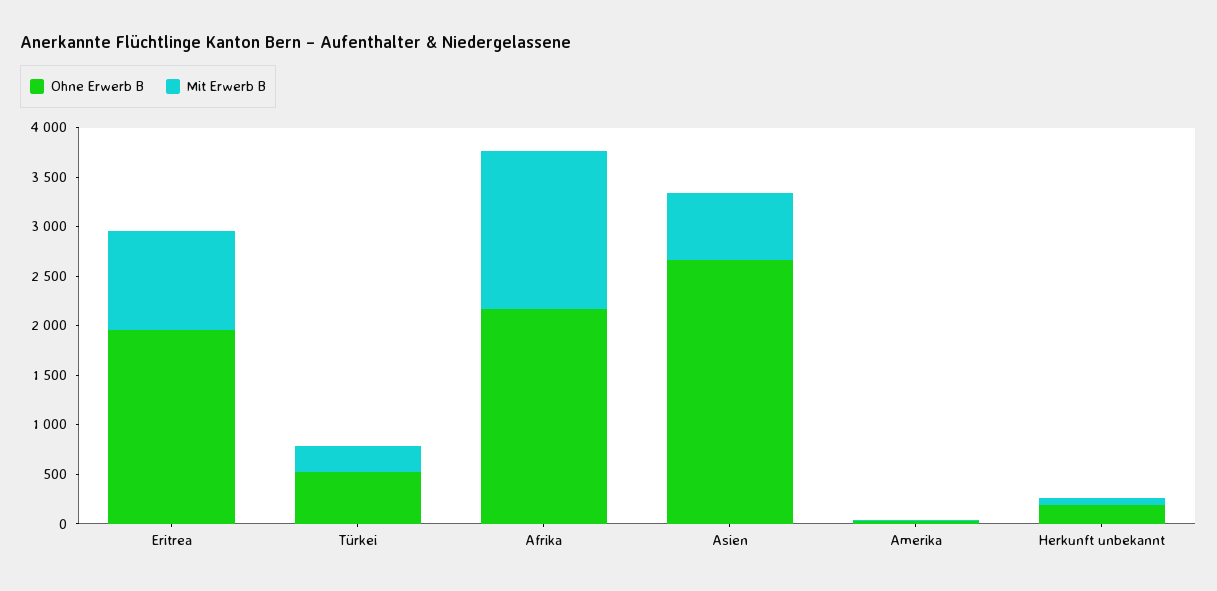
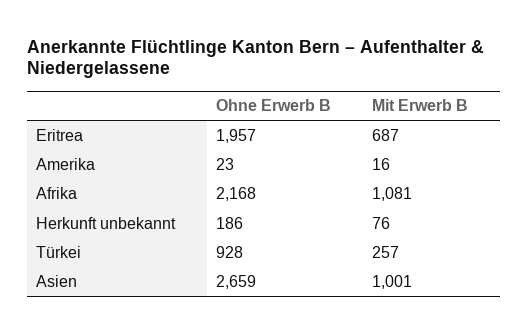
Mit Erwerb B, Eritrea: 1000 -> 687
Ohne Erwerb B, Türkei: 500 -> 928
Mit Erwerb B, Afrika: 1600 -> 1081
Mit Erwerb B, Asien: 700 -> 1001

